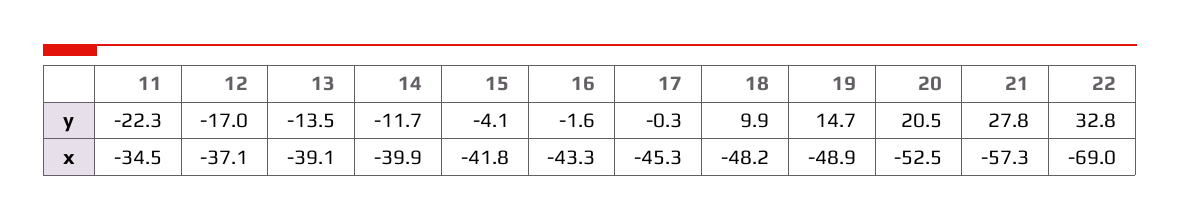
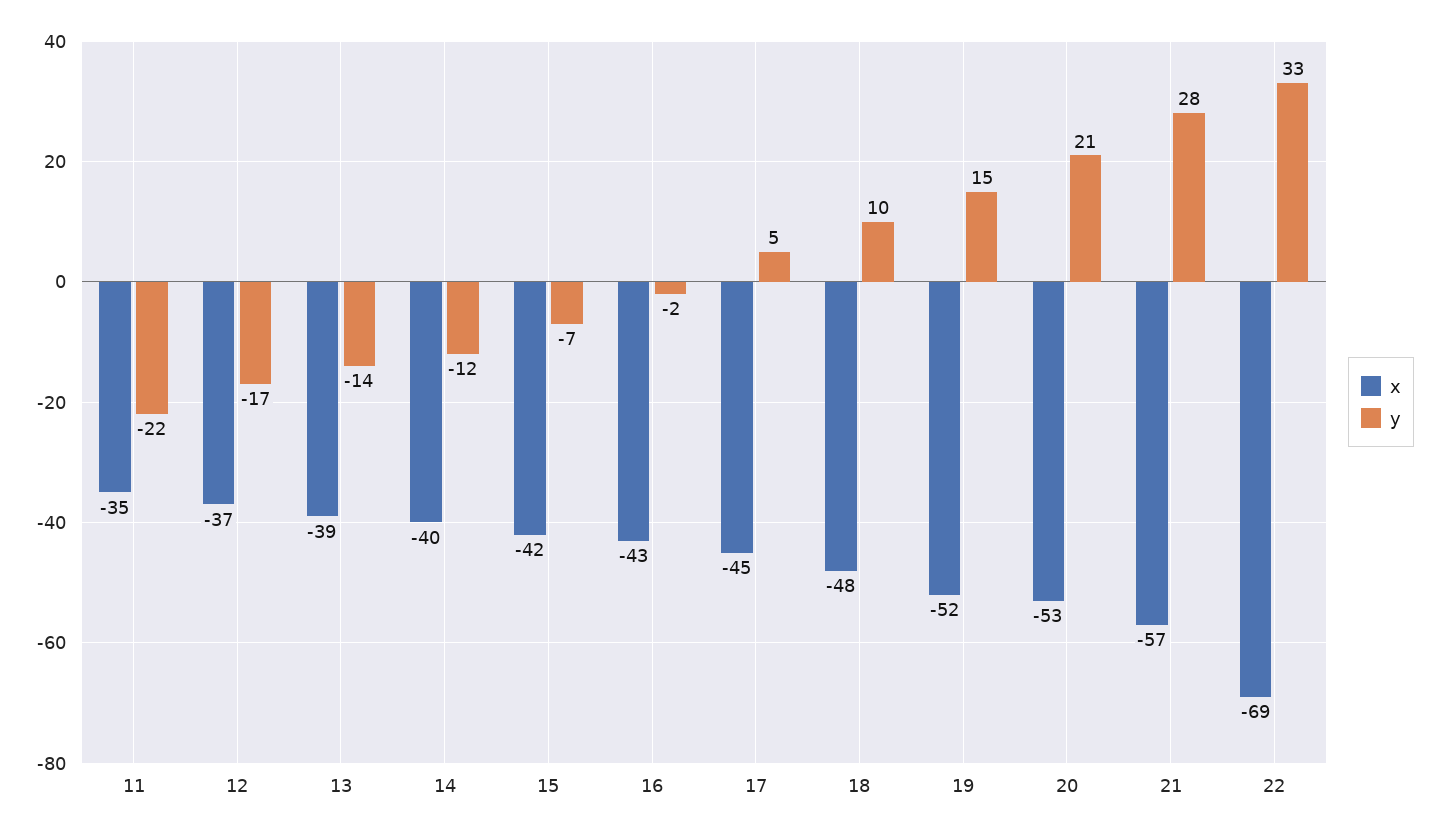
y, 15: -4.1 -> -7
y, 17: -0.3 -> 5
x, 19: -48.9 -> -52

